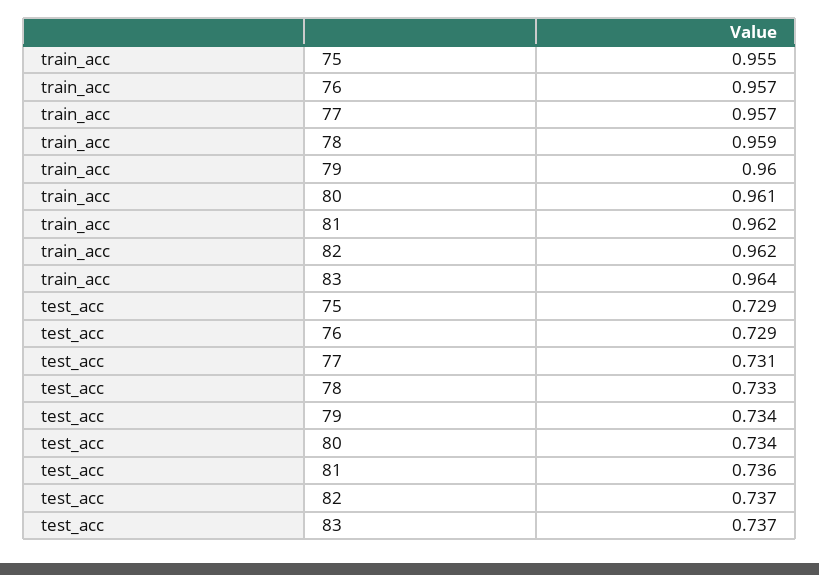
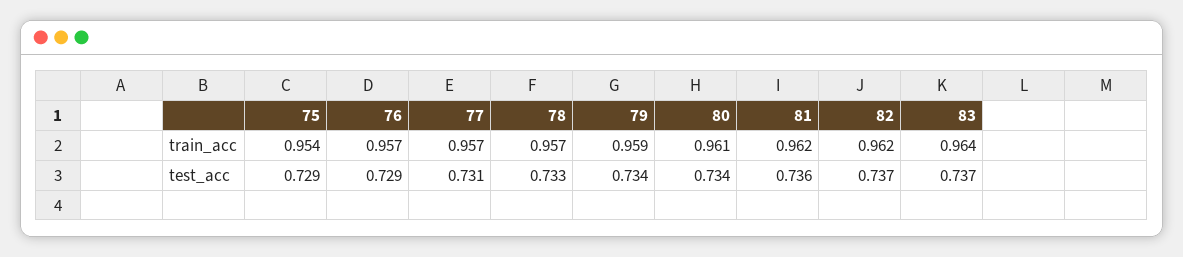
train_acc, 75: 0.955 -> 0.954
train_acc, 78: 0.959 -> 0.957
train_acc, 79: 0.96 -> 0.959

